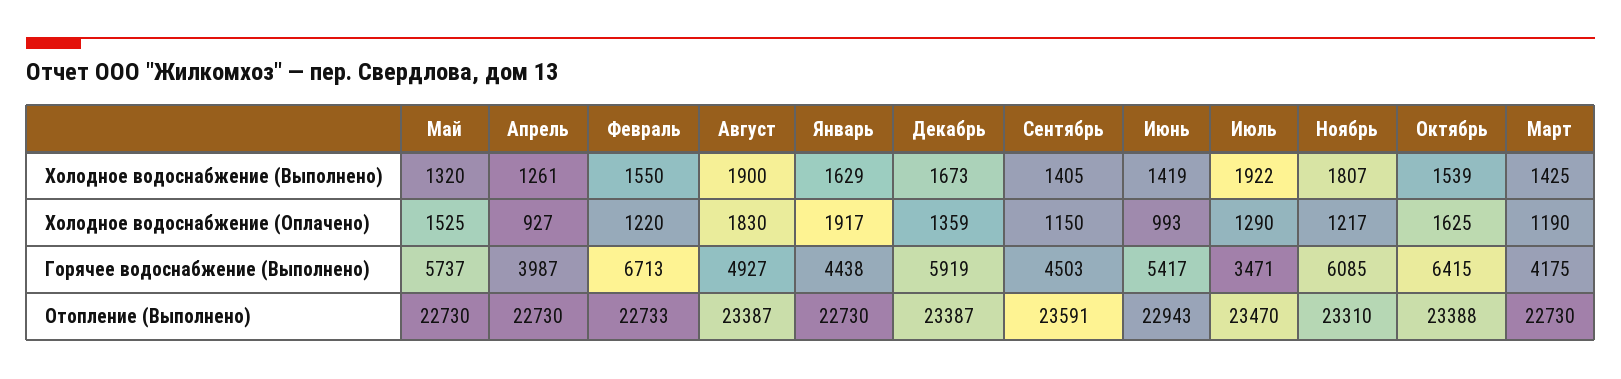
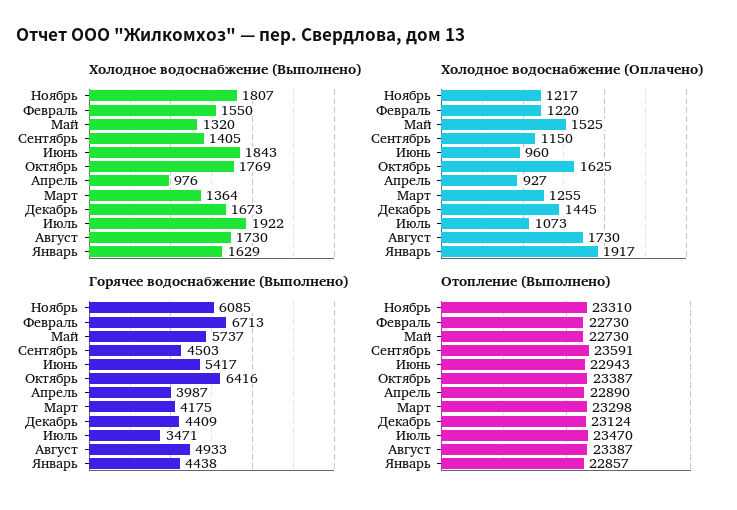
Холодное водоснабжение (Выполнено), Апрель: 1261 -> 976
Холодное водоснабжение (Выполнено), Август: 1900 -> 1730
Холодное водоснабжение (Выполнено), Июнь: 1419 -> 1843
Холодное водоснабжение (Выполнено), Октябрь: 1539 -> 1769
Холодное водоснабжение (Выполнено), Март: 1425 -> 1364
Холодное водоснабжение (Оплачено), Август: 1830 -> 1730
Холодное водоснабжение (Оплачено), Декабрь: 1359 -> 1445
Холодное водоснабжение (Оплачено), Июнь: 993 -> 960
Холодное водоснабжение (Оплачено), Июль: 1290 -> 1073
Холодное водоснабжение (Оплачено), Март: 1190 -> 1255
Горячее водоснабжение (Выполнено), Август: 4927 -> 4933
Горячее водоснабжение (Выполнено), Декабрь: 5919 -> 4409
Горячее водоснабжение (Выполнено), Октябрь: 6415 -> 6416
Отопление (Выполнено), Апрель: 22730 -> 22890
Отопление (Выполнено), Февраль: 22733 -> 22730
Отопление (Выполнено), Январь: 22730 -> 22857
Отопление (Выполнено), Декабрь: 23387 -> 23124
Отопление (Выполнено), Октябрь: 23388 -> 23387
Отопление (Выполнено), Март: 22730 -> 23298

